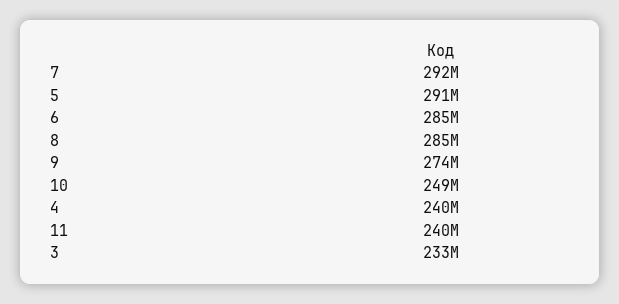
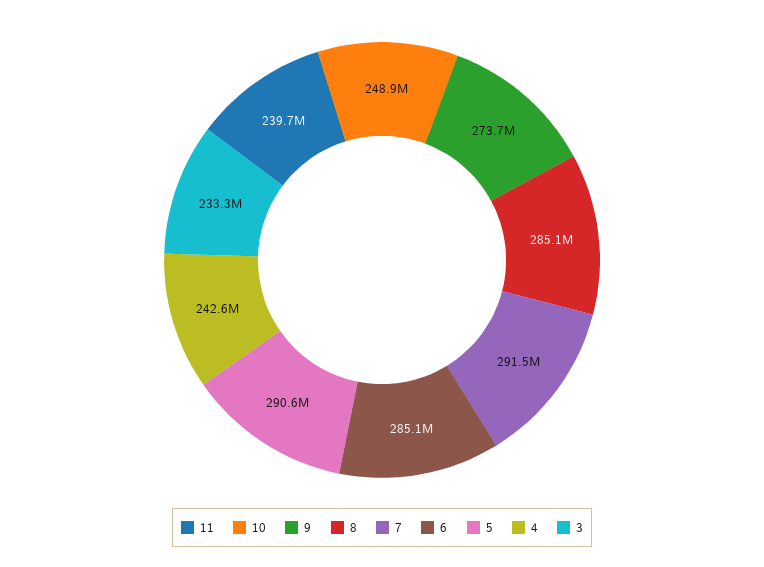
4: 240000000 -> 242600000

